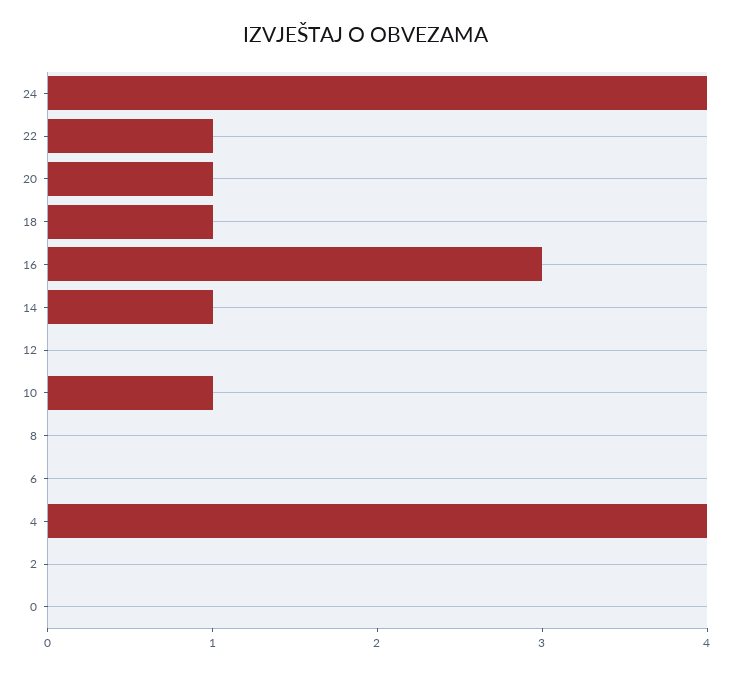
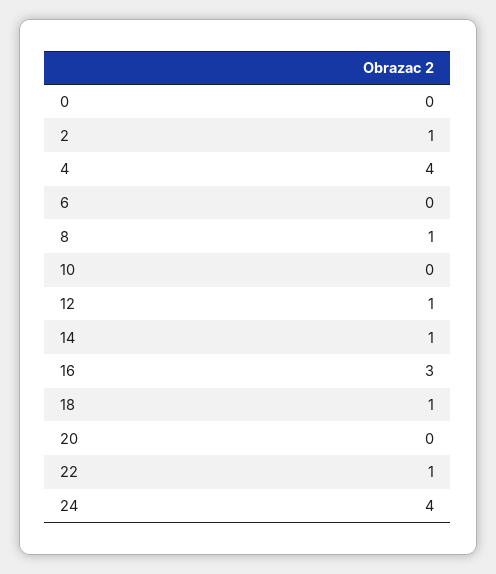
20: 1 -> 0
12: 0 -> 1
10: 1 -> 0
8: 0 -> 1
2: 0 -> 1

